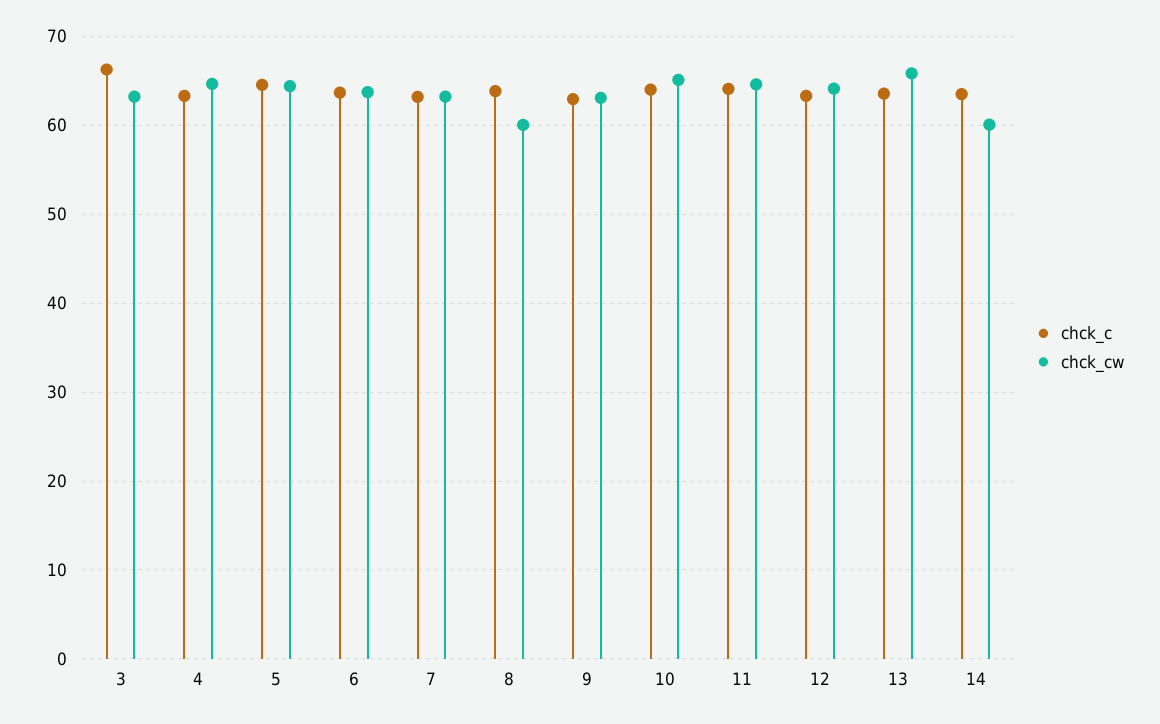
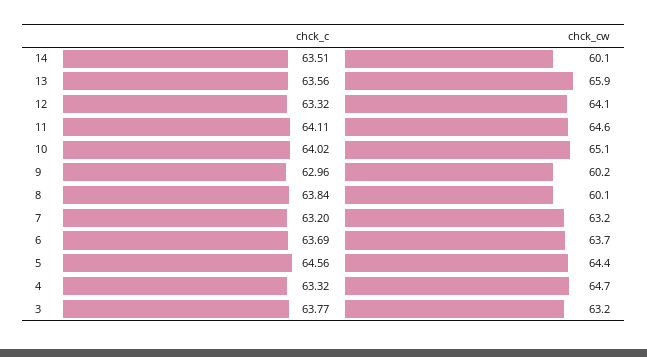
chck_c, 3: 66 -> 63.77
chck_cw, 9: 63 -> 60.2

